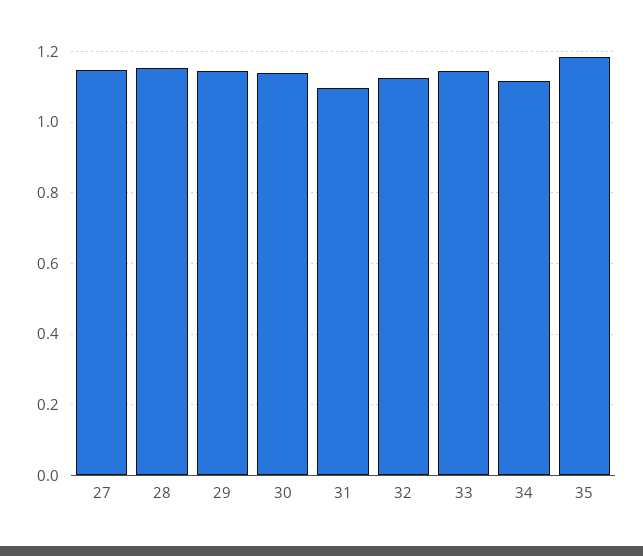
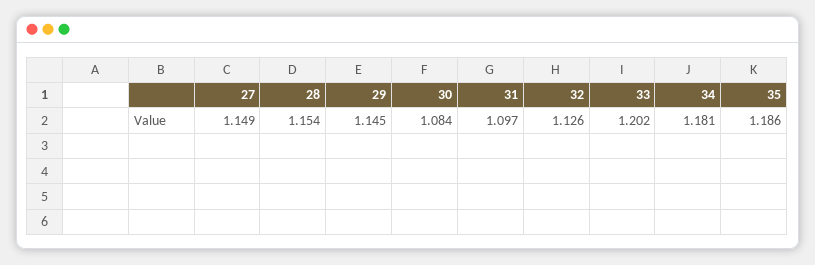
30: 1.14 -> 1.084
33: 1.14 -> 1.202
34: 1.12 -> 1.181

